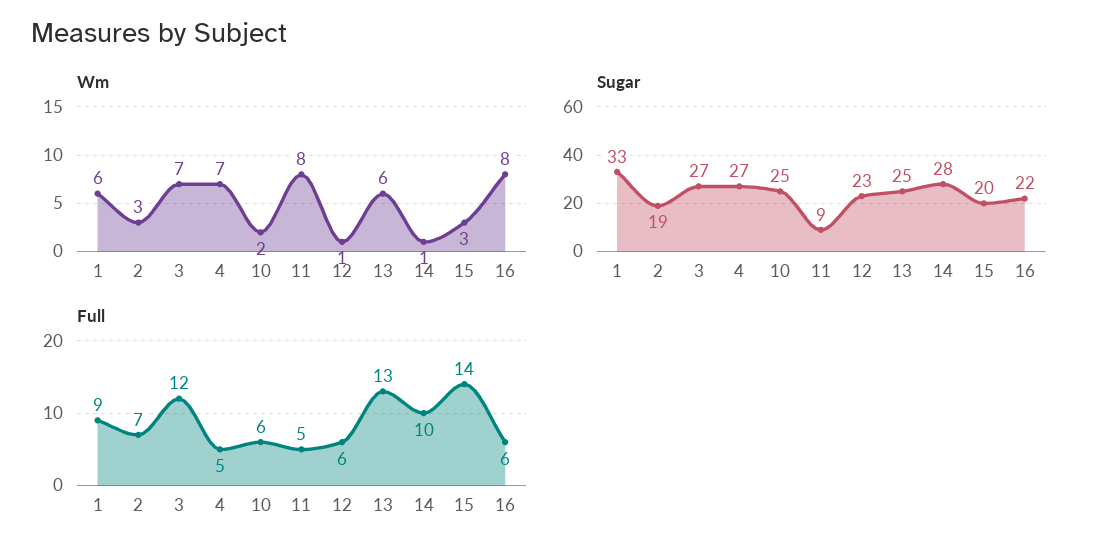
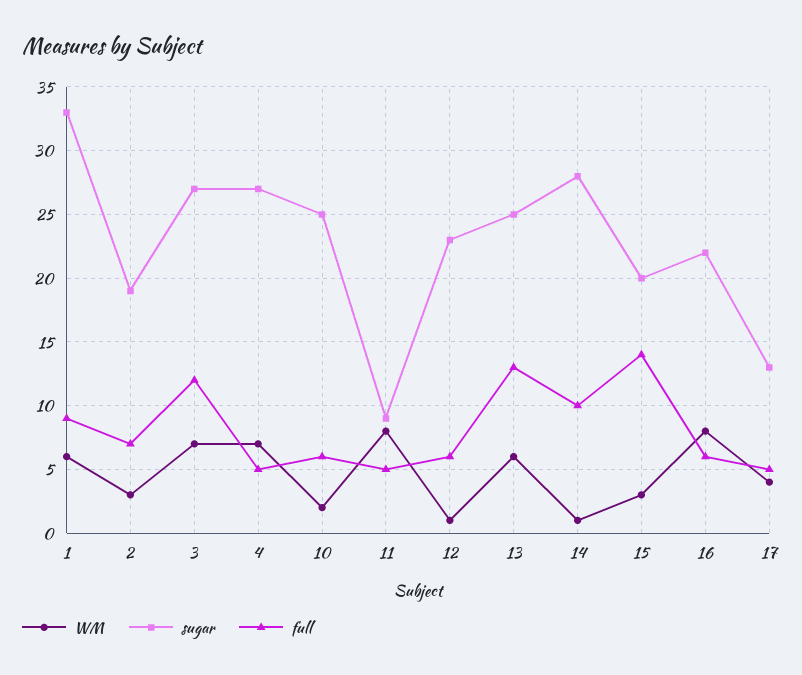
Wm, 17: none -> 4
Sugar, 17: none -> 13
Full, 17: none -> 5

